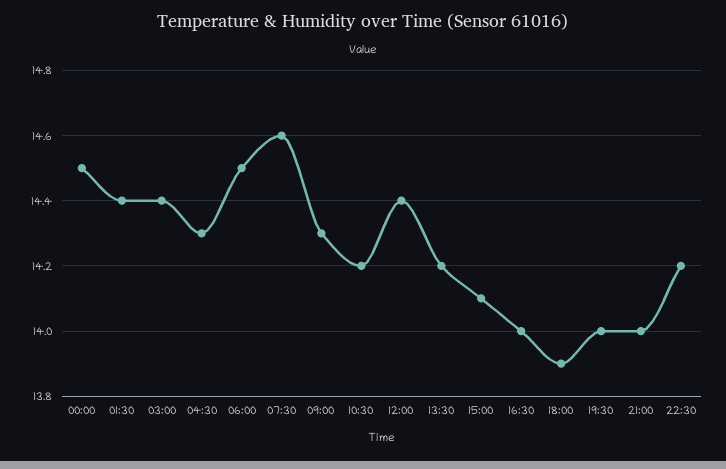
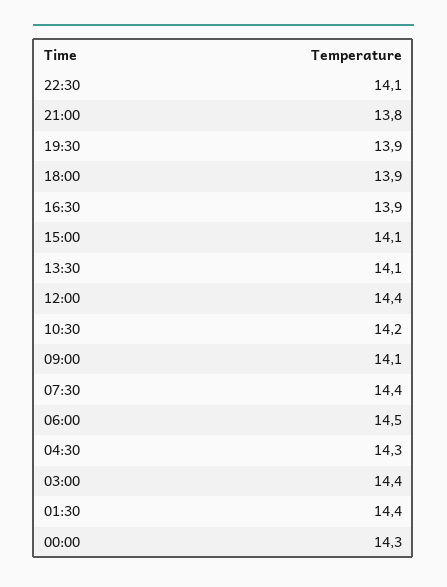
00:00: 14.5 -> 14.3
07:30: 14.6 -> 14.4
09:00: 14.3 -> 14.1
13:30: 14.2 -> 14.1
16:30: 14 -> 13.9
19:30: 14 -> 13.9
21:00: 14 -> 13.8
22:30: 14.2 -> 14.1

